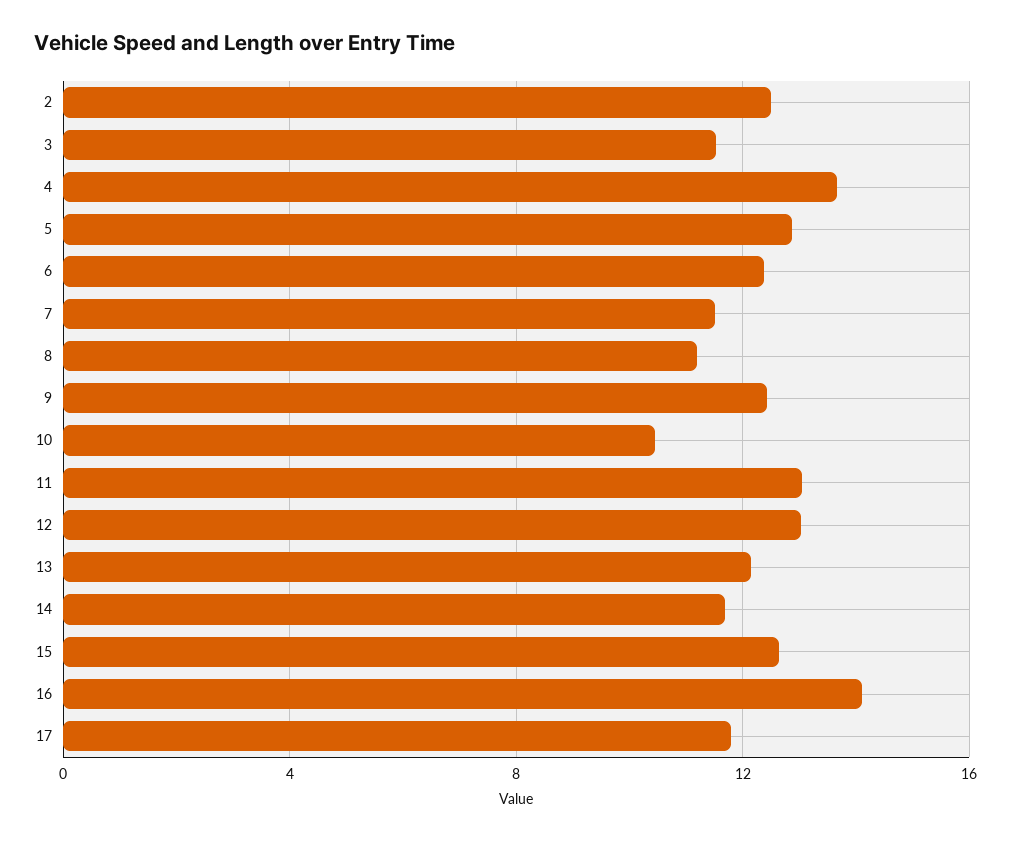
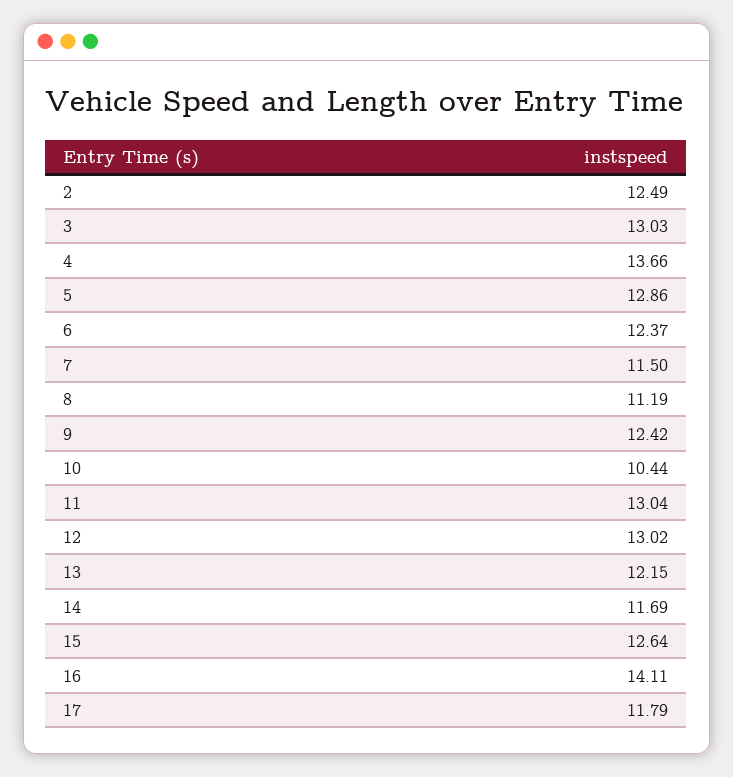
3: 11.5 -> 13.03

